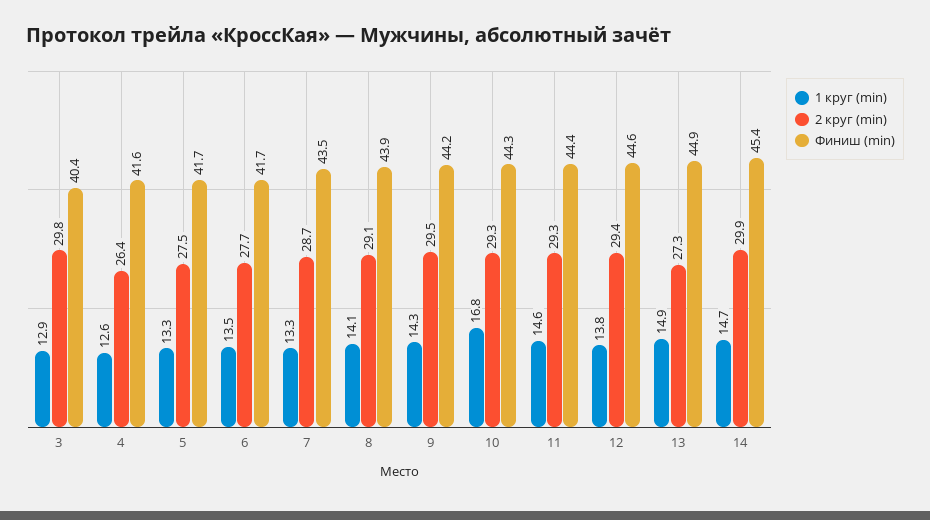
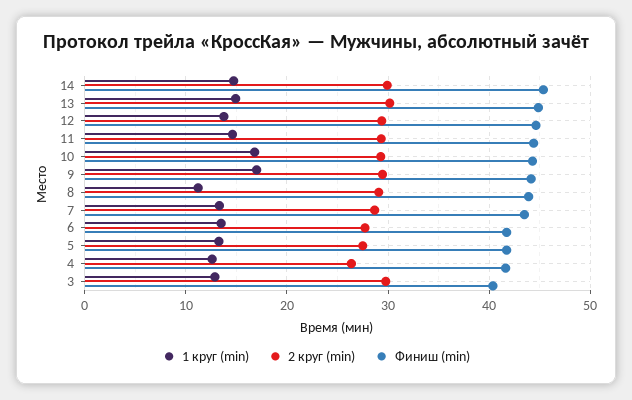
1 круг (min), 8: 14.1 -> 11
1 круг (min), 9: 14.3 -> 17
2 круг (min), 13: 27.3 -> 30

